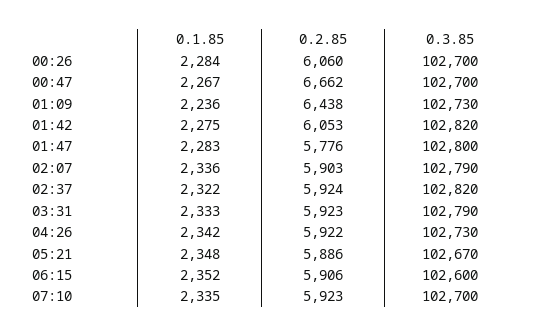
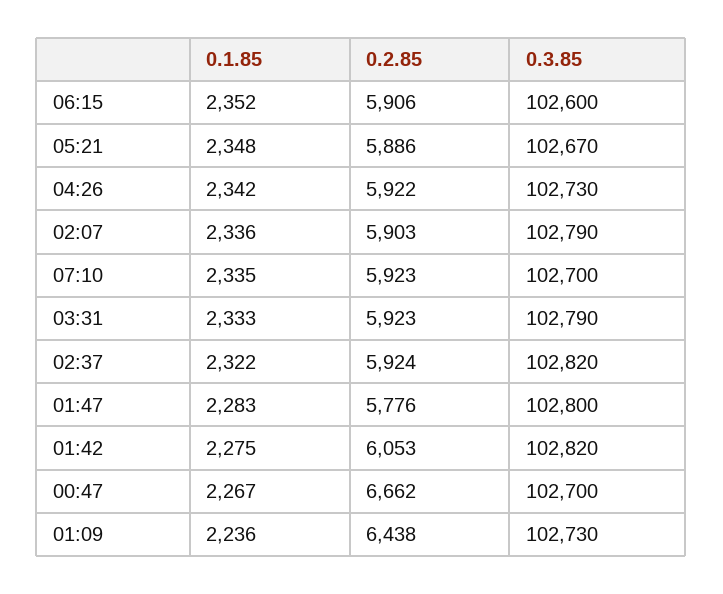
0.1.85, 00:26: 2284 -> none
0.2.85, 00:26: 6060 -> none
0.3.85, 00:26: 102700 -> none

